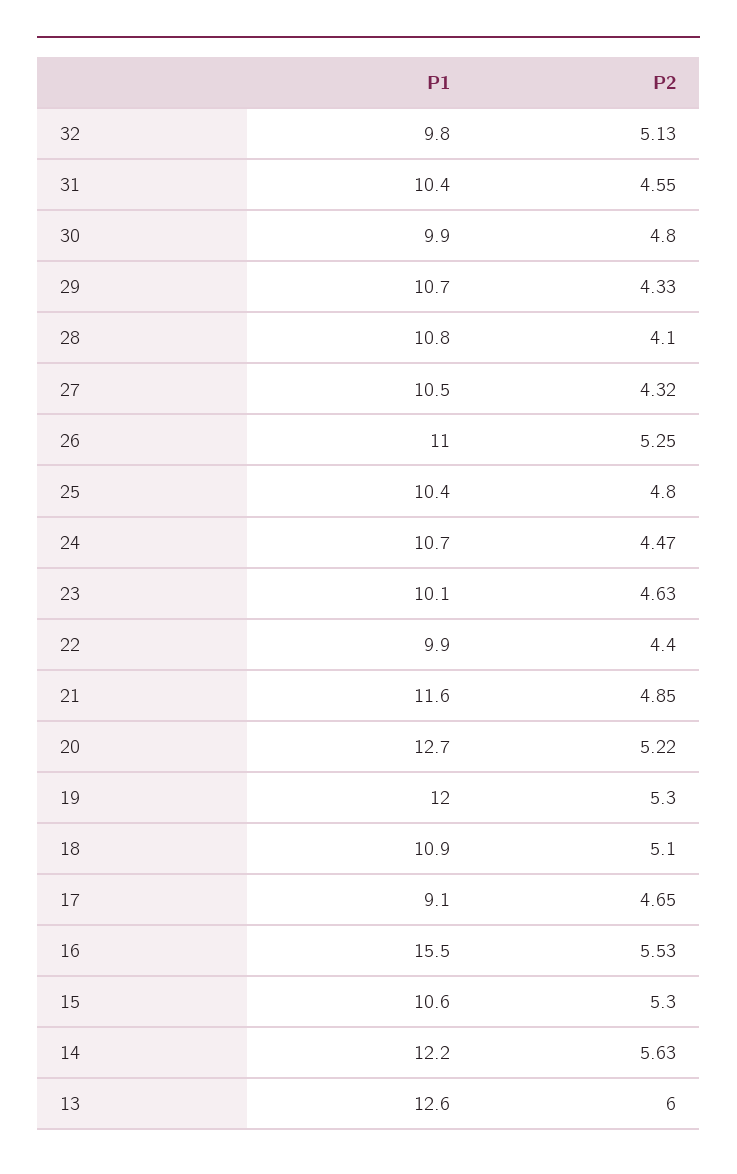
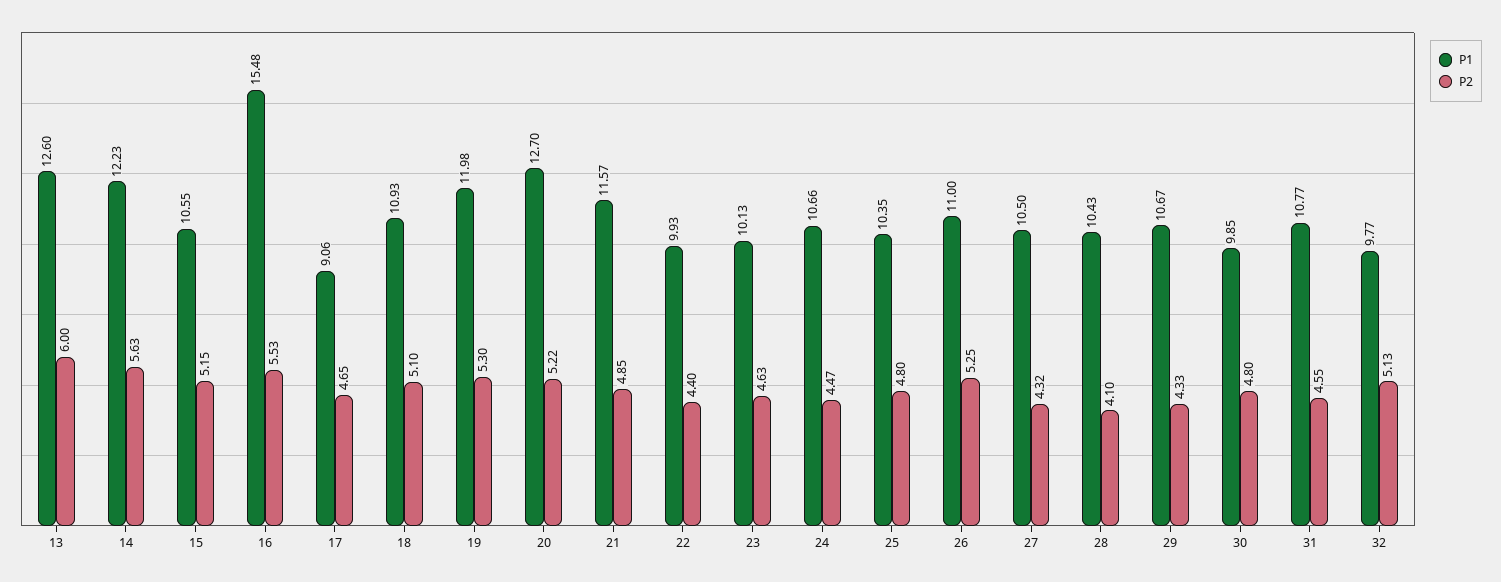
P1, 31: 10.4 -> 10.77
P1, 28: 10.8 -> 10.43
P2, 15: 5.3 -> 5.15

